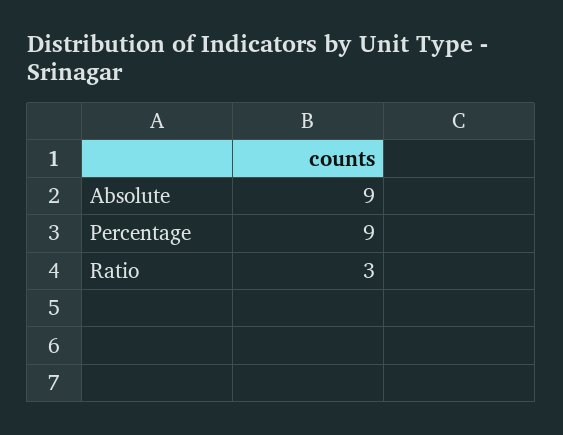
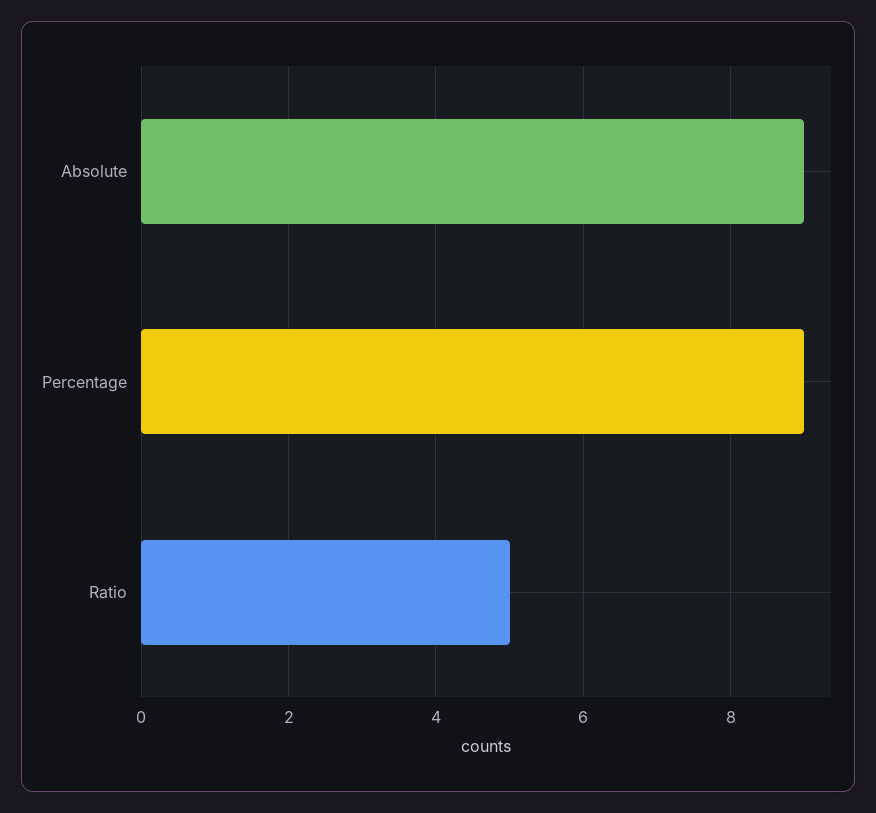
Ratio: 3 -> 5

